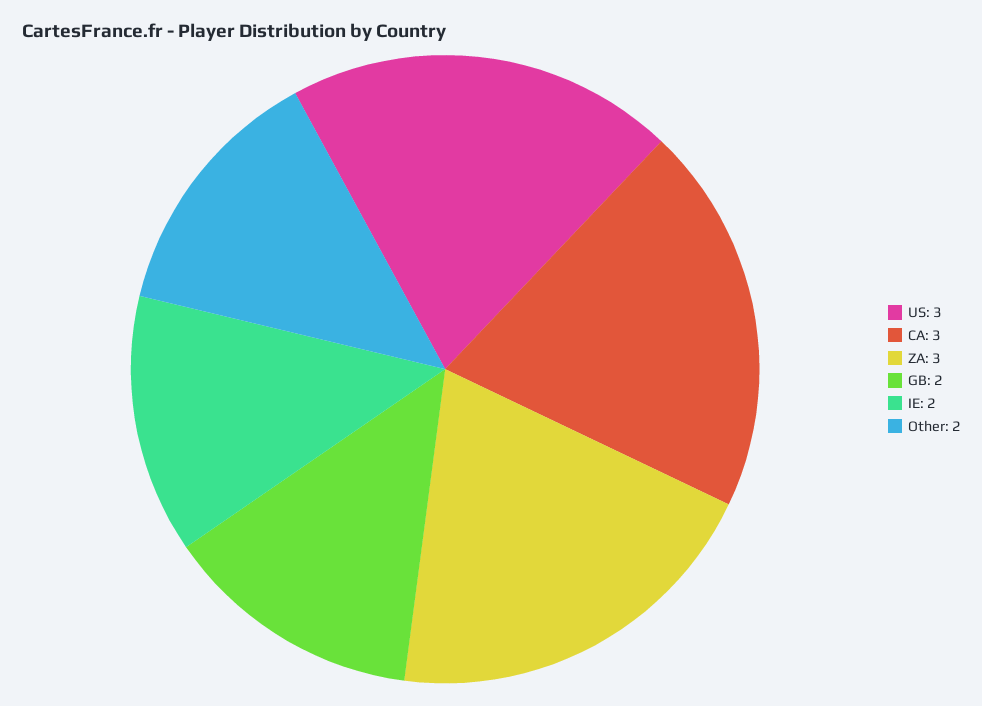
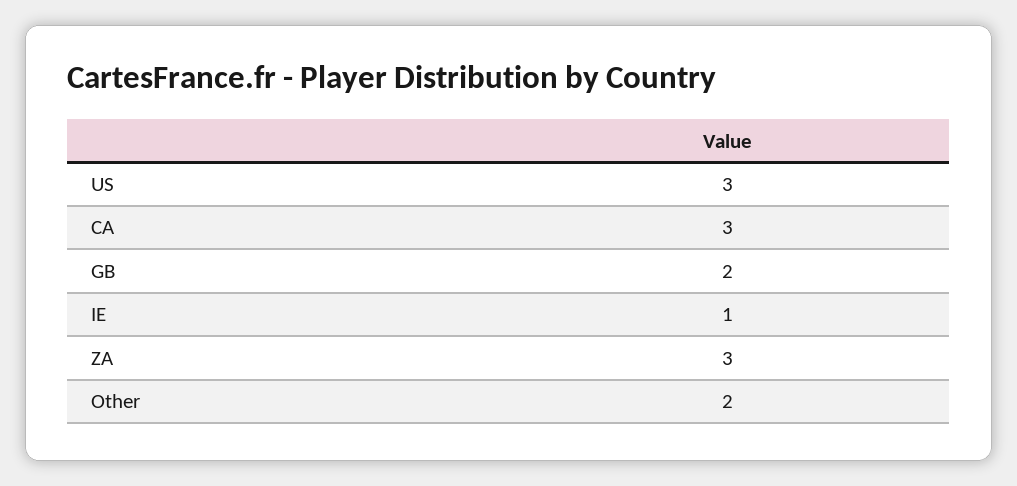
IE: 2 -> 1

